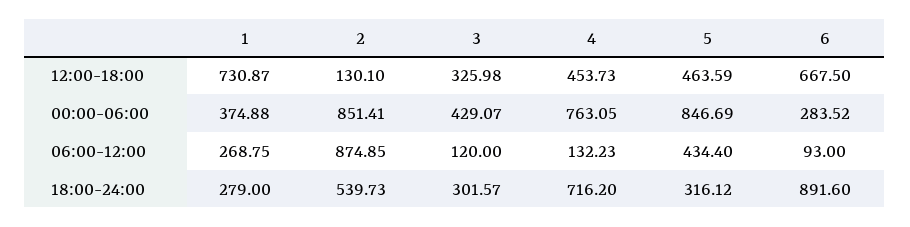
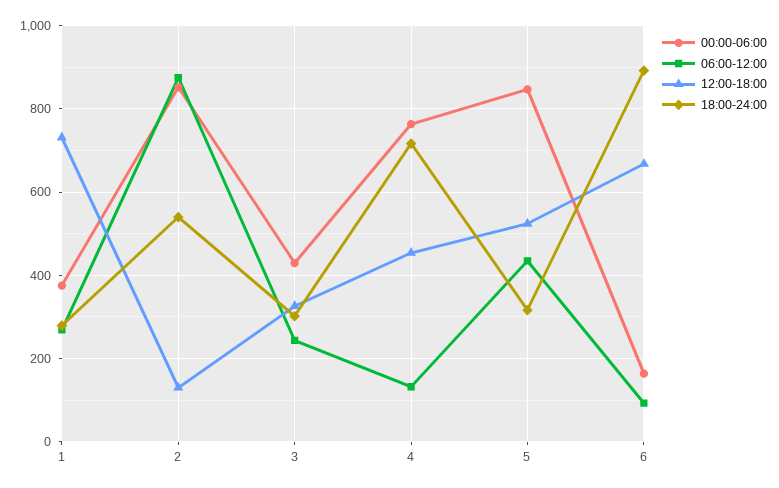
12:00-18:00, 5: 463.59 -> 520
00:00-06:00, 6: 283.52 -> 160
06:00-12:00, 3: 120 -> 240

